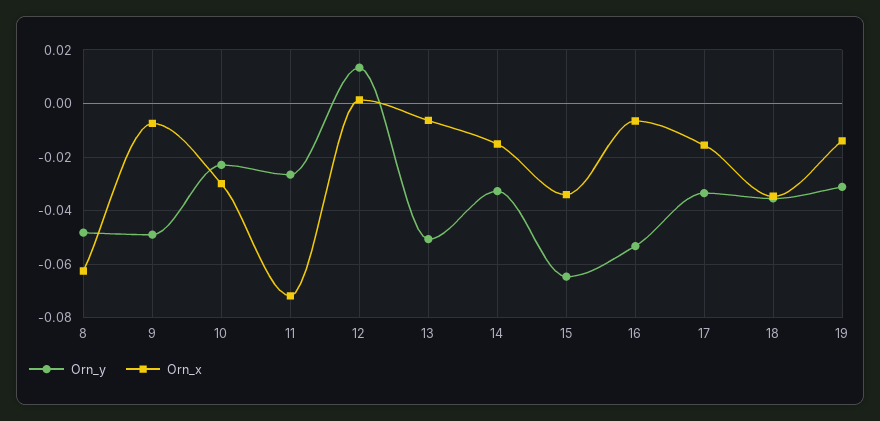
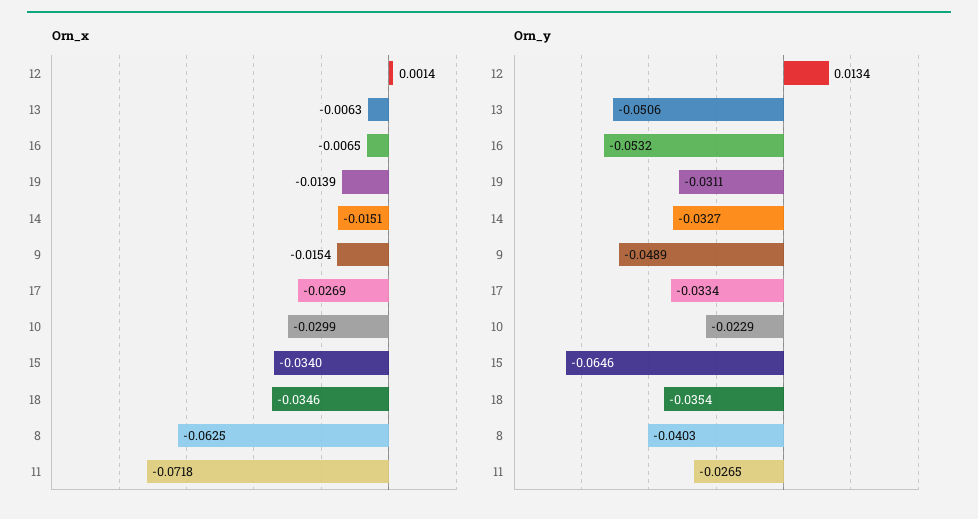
Orn_y, 8: -0.0475 -> -0.0403
Orn_x, 9: -0.0075 -> -0.0154
Orn_x, 17: -0.015 -> -0.0269

